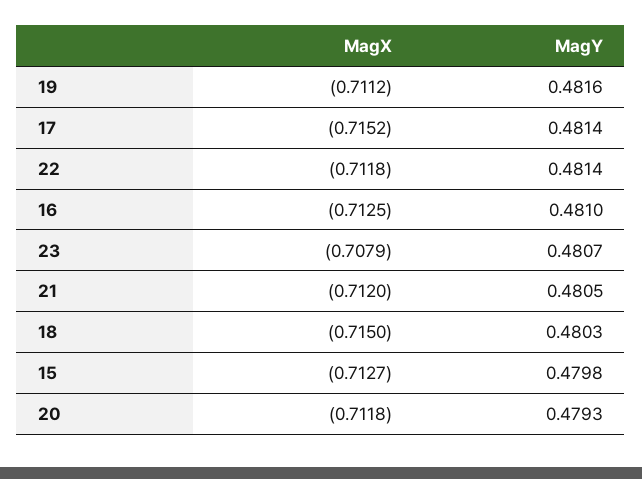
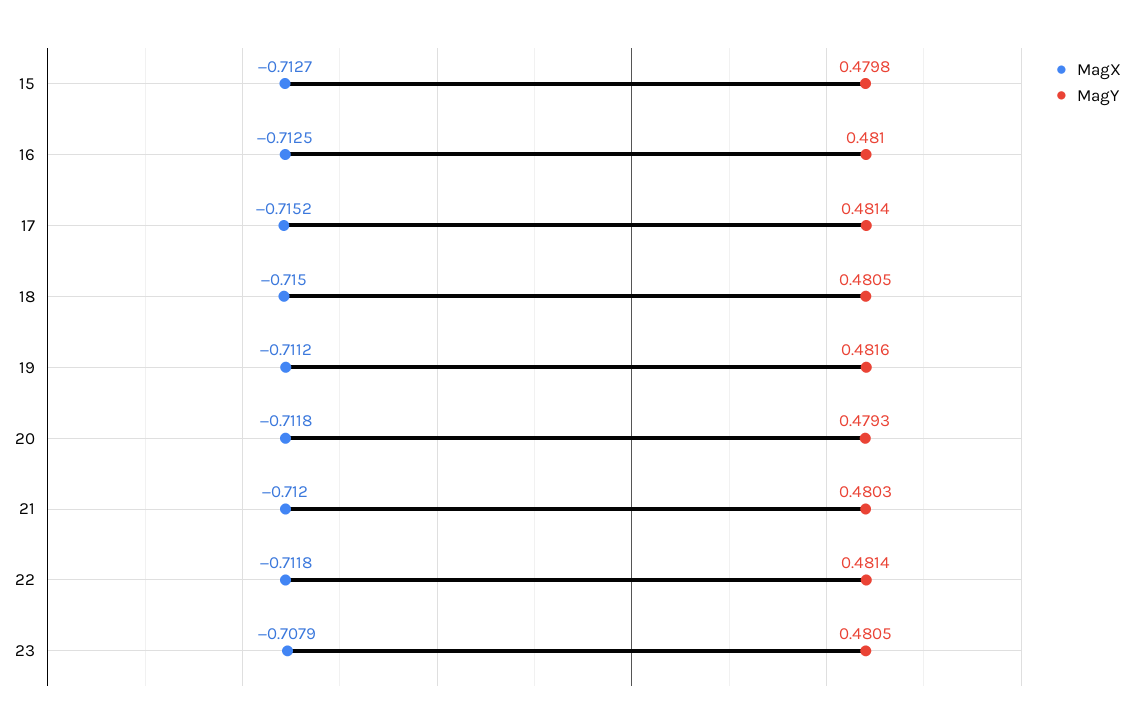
MagY, 23: 0.4807 -> 0.4805
MagY, 21: 0.4805 -> 0.4803
MagY, 18: 0.4803 -> 0.4805

